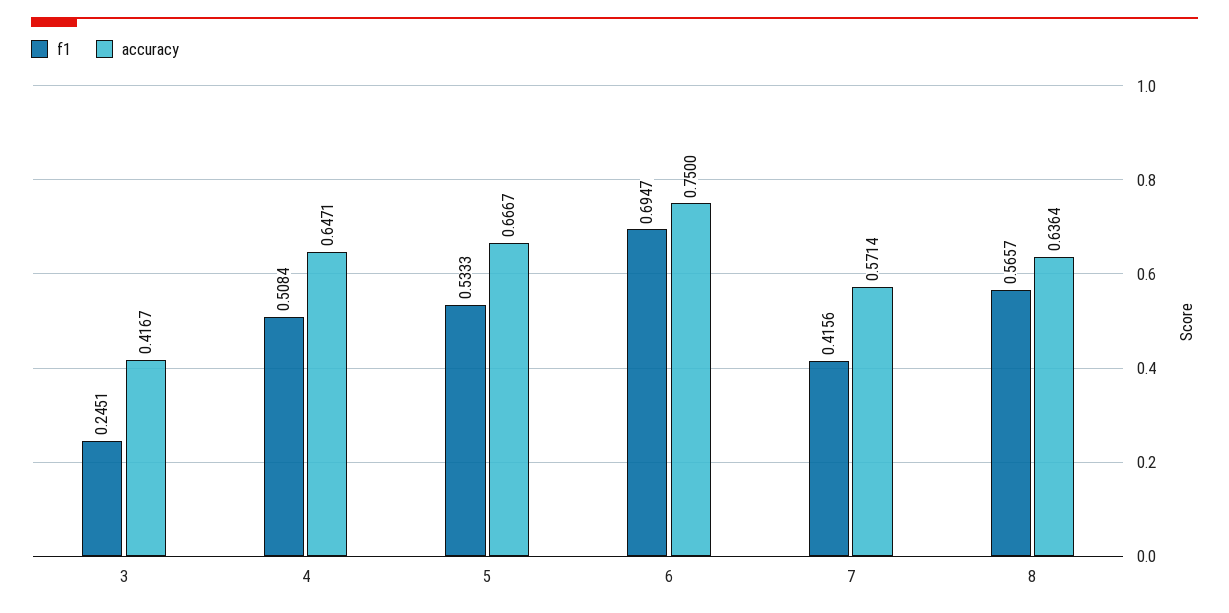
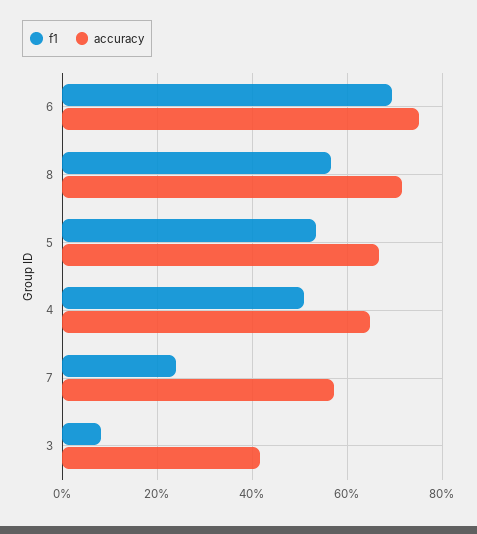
f1, 3: 0.2451 -> 0.08
f1, 7: 0.4156 -> 0.24
accuracy, 8: 0.6364 -> 0.72

